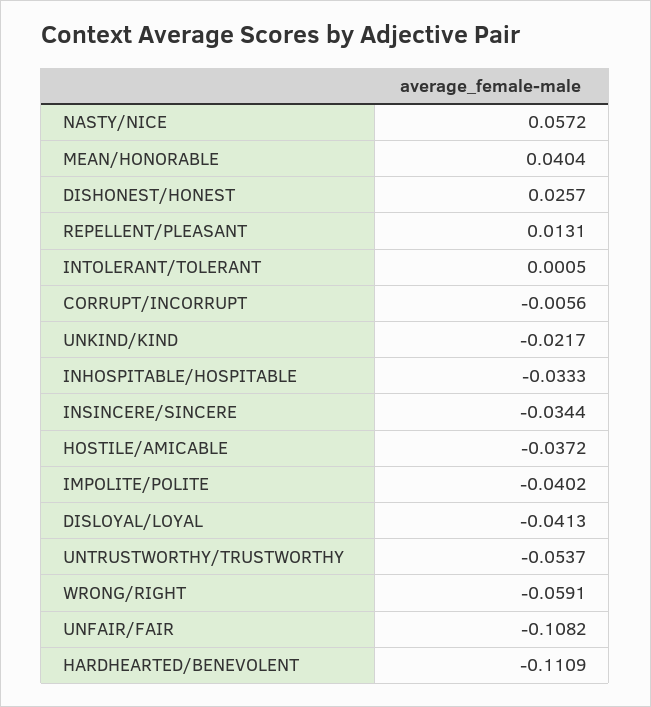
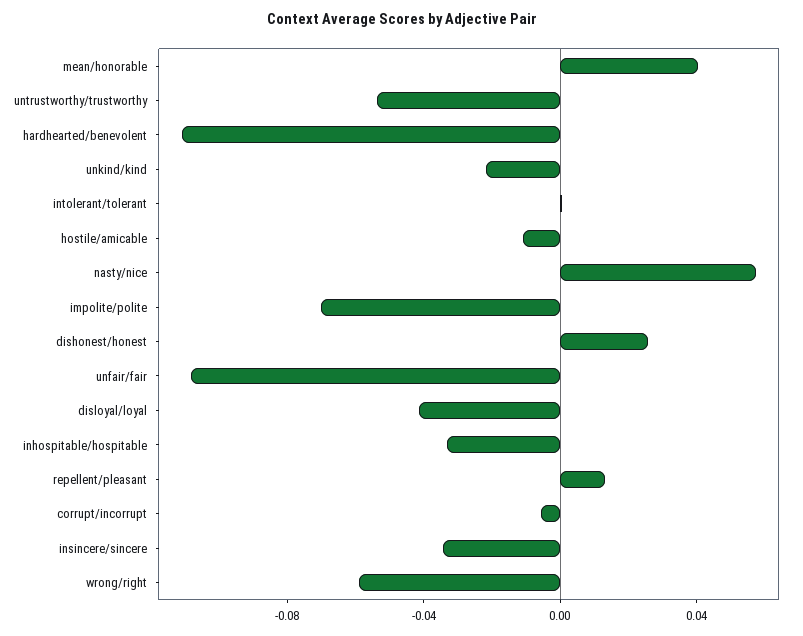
HOSTILE/AMICABLE: -0.0372 -> -0.01
IMPOLITE/POLITE: -0.0402 -> -0.07

